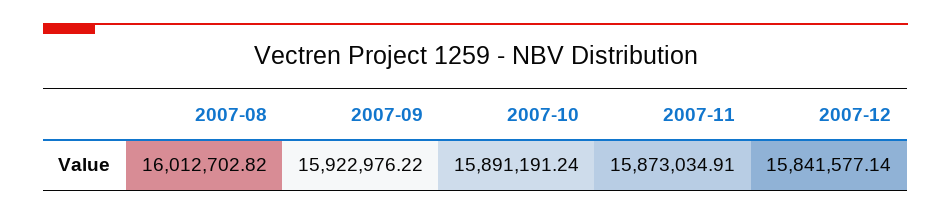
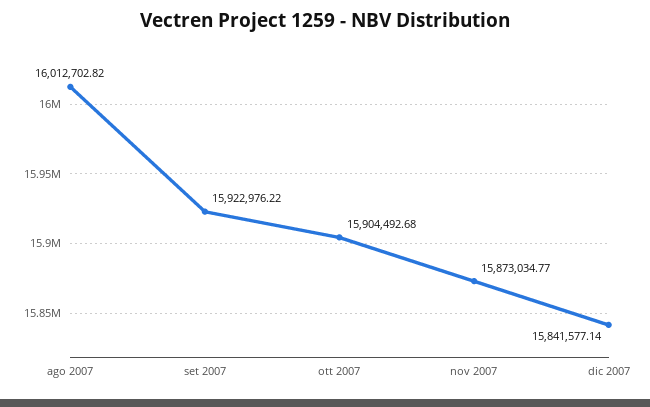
2007-10: 15891191.24 -> 15904492.68
2007-11: 15873034.91 -> 15873034.77

